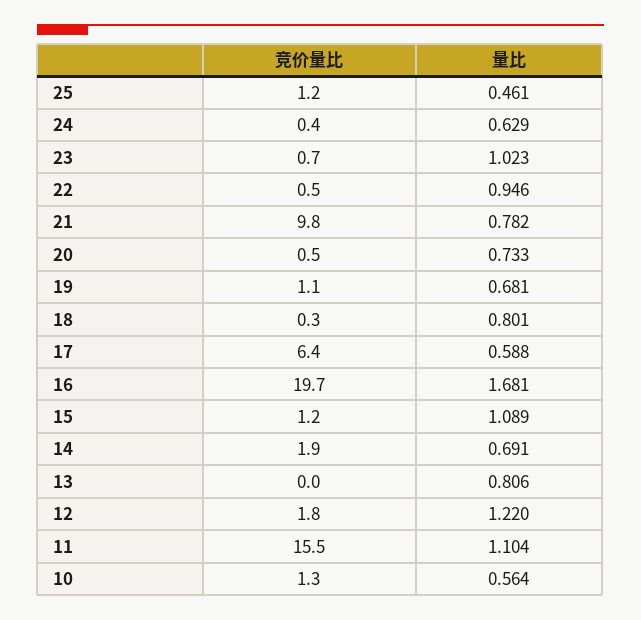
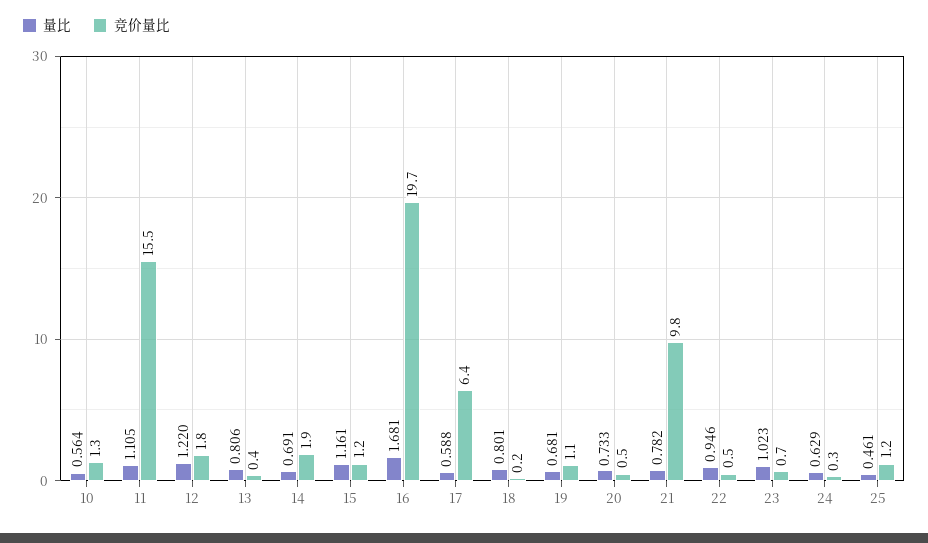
竞价量比, 24: 0.4 -> 0.3
竞价量比, 18: 0.3 -> 0.2
量比, 15: 1.089 -> 1.161
竞价量比, 13: 0 -> 0.4
量比, 11: 1.104 -> 1.105

